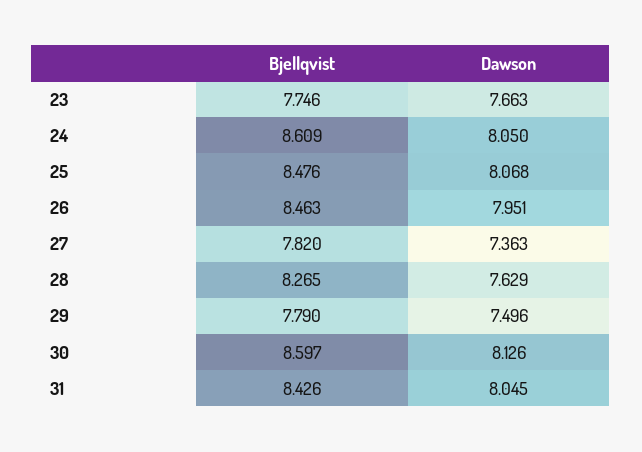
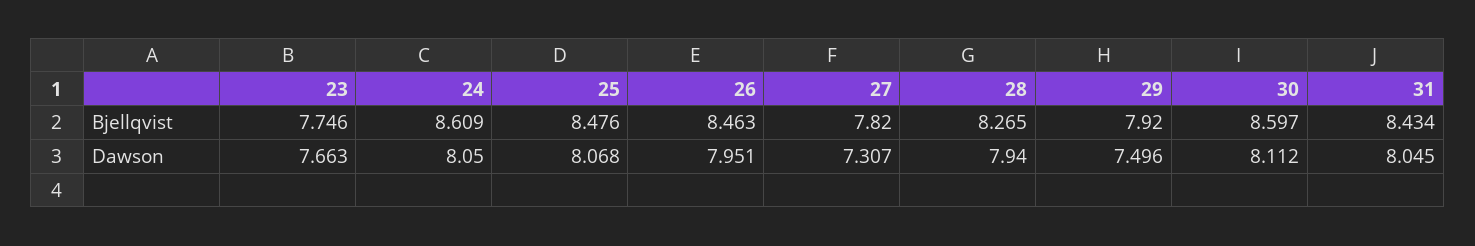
Dawson, 27: 7.363 -> 7.307
Dawson, 28: 7.629 -> 7.94
Bjellqvist, 29: 7.79 -> 7.92
Dawson, 30: 8.126 -> 8.112
Bjellqvist, 31: 8.426 -> 8.434

